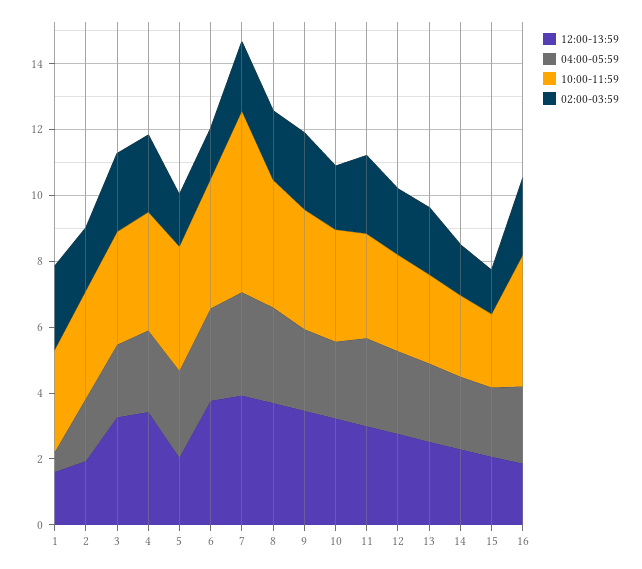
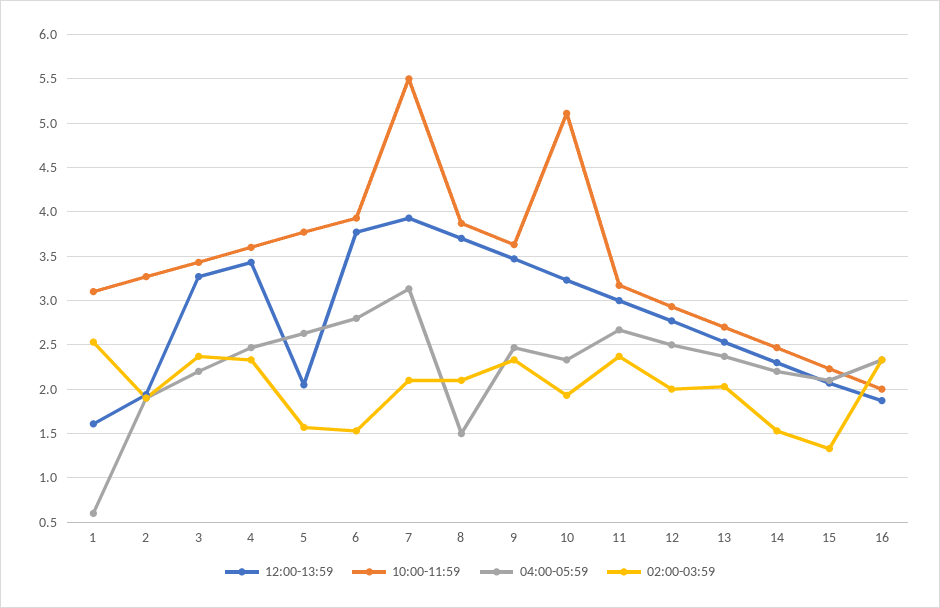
04:00-05:59, 8: 3 -> 1.5
10:00-11:59, 10: 3.5 -> 5.1
10:00-11:59, 16: 4 -> 2

